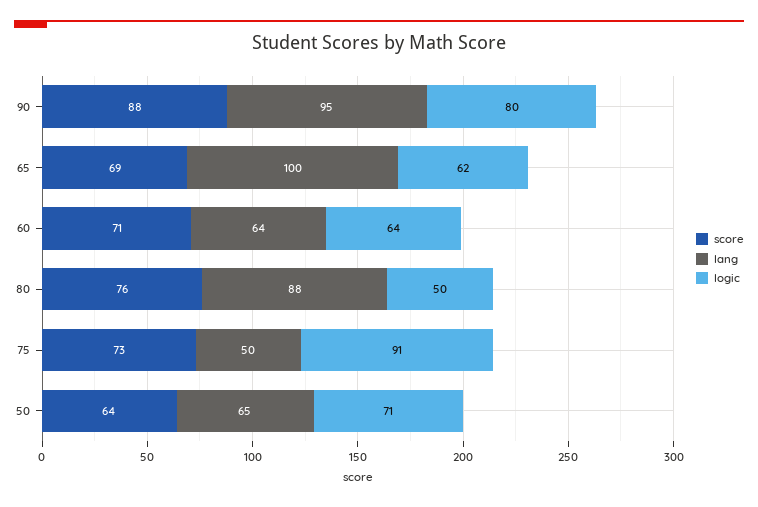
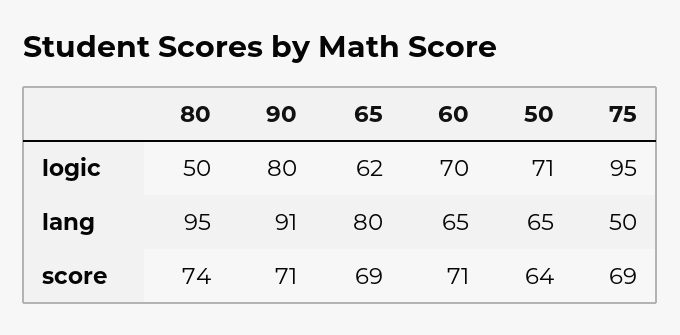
score, 90: 88 -> 71
lang, 90: 95 -> 91
lang, 65: 100 -> 80
lang, 60: 64 -> 65
logic, 60: 64 -> 70
score, 80: 76 -> 74
lang, 80: 88 -> 95
score, 75: 73 -> 69
logic, 75: 91 -> 95

